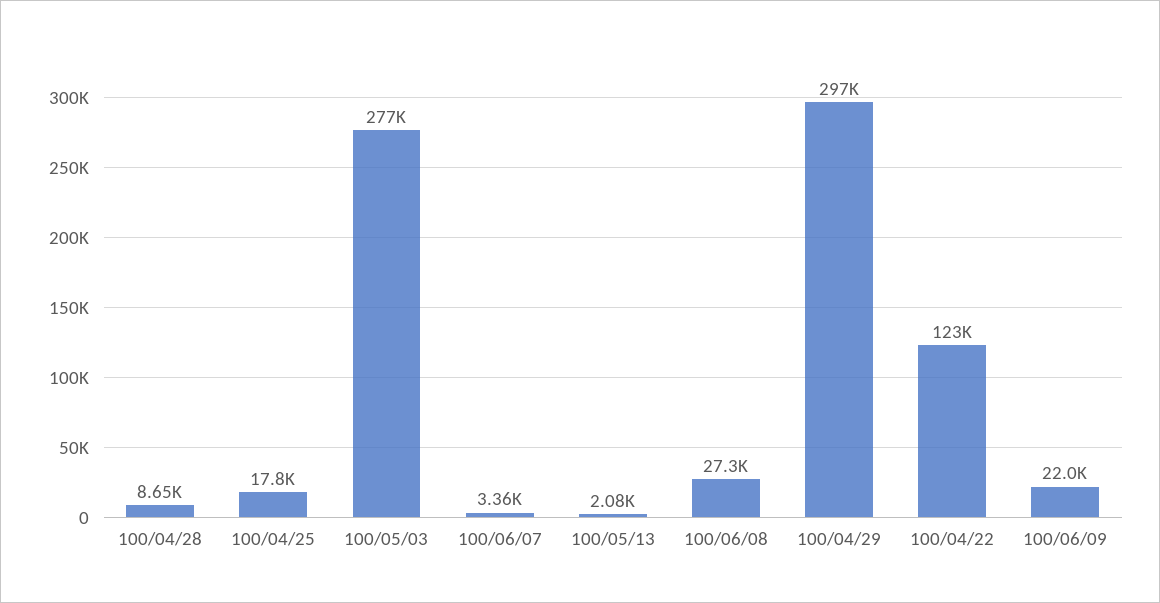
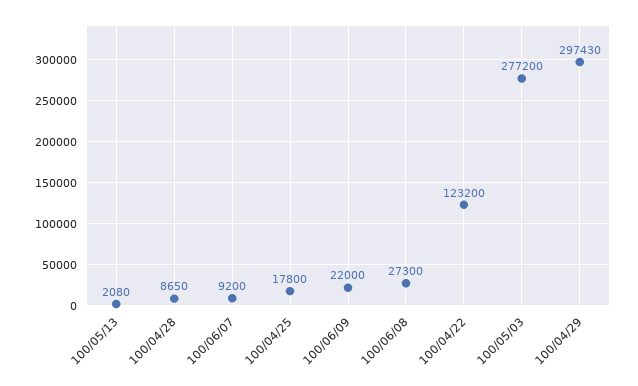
100/06/07: 3360 -> 9200

